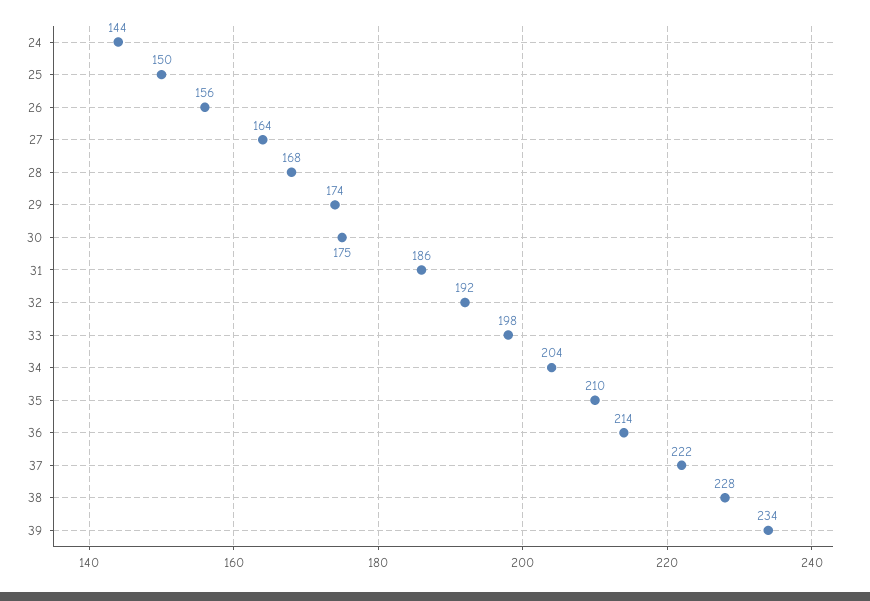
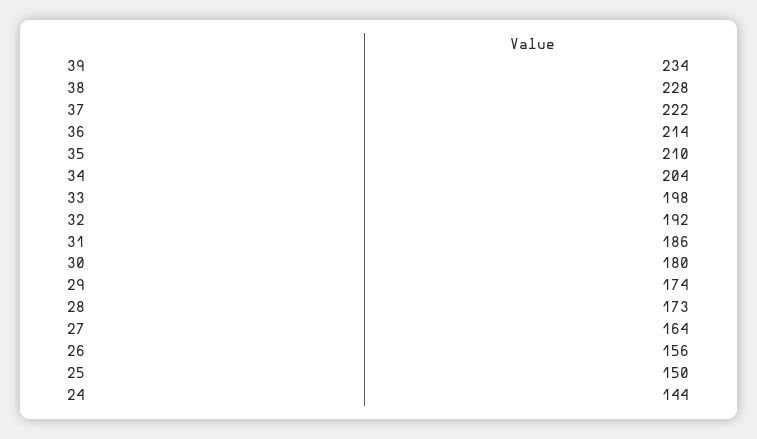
28: 168 -> 173
30: 175 -> 180

